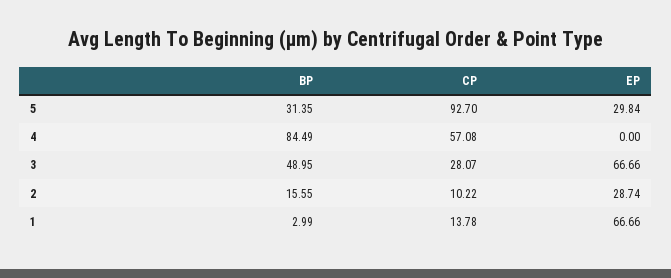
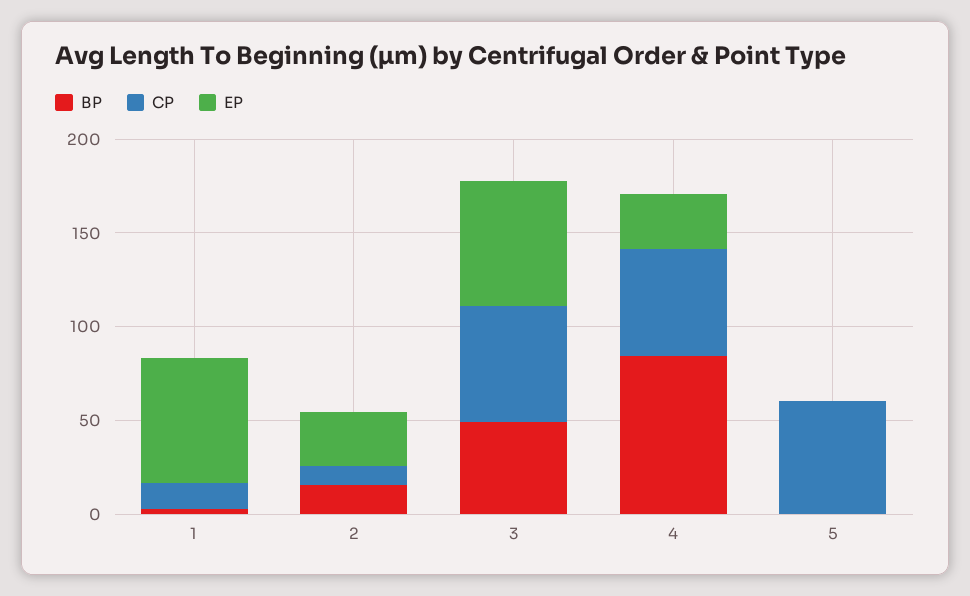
BP, 5: 31.35 -> 0
CP, 5: 92.7 -> 60
EP, 5: 29.84 -> 0
EP, 4: 0 -> 30
CP, 3: 28.07 -> 60

